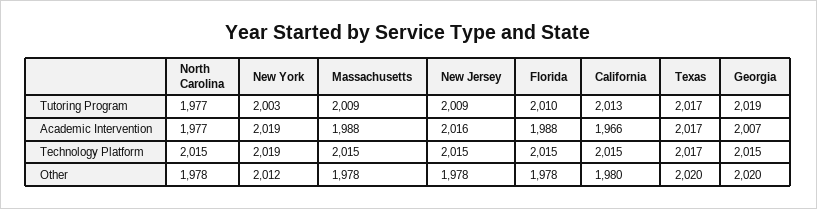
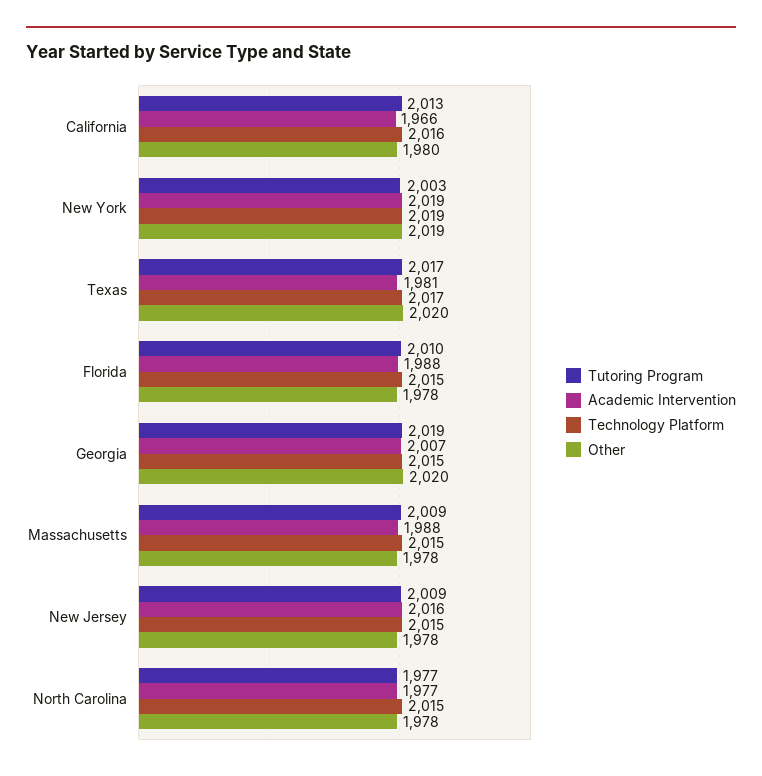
Academic Intervention, Texas: 2017 -> 1981
Technology Platform, California: 2015 -> 2016
Other, New York: 2012 -> 2019

